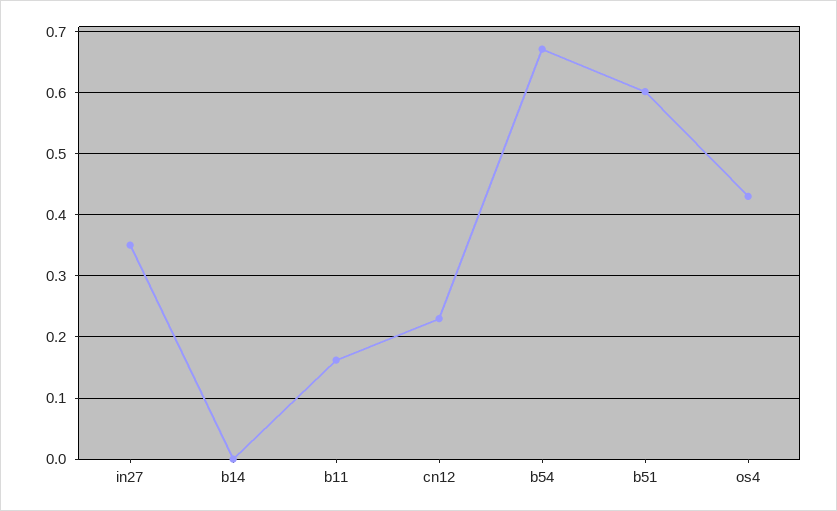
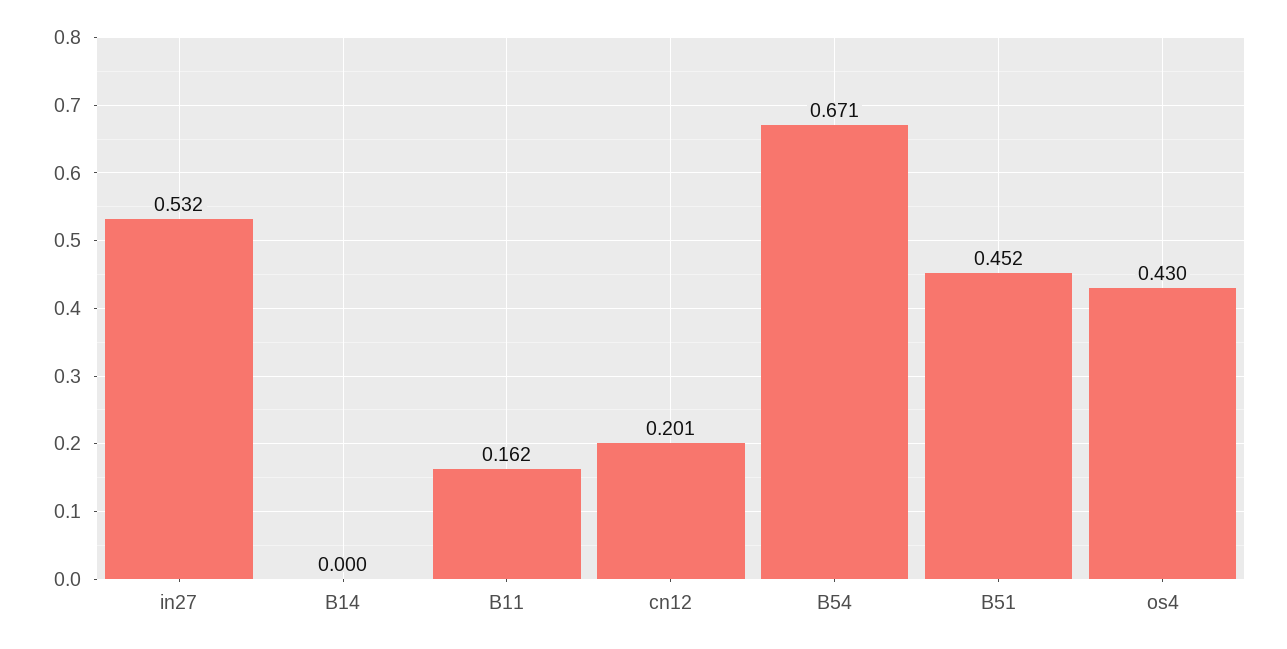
in27: 0.35 -> 0.532
cn12: 0.23 -> 0.201
b51: 0.6 -> 0.452

